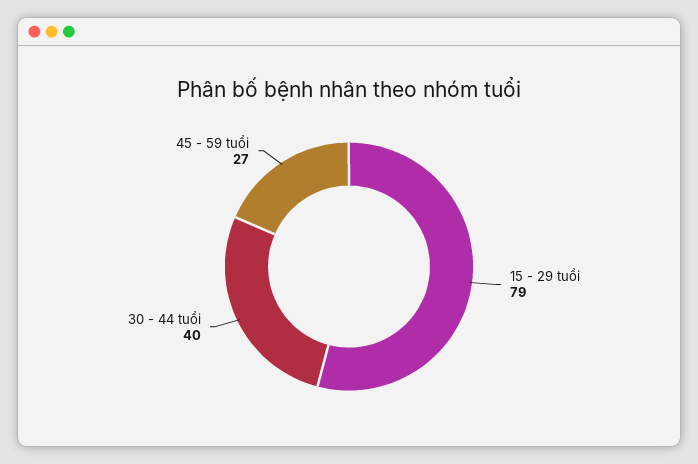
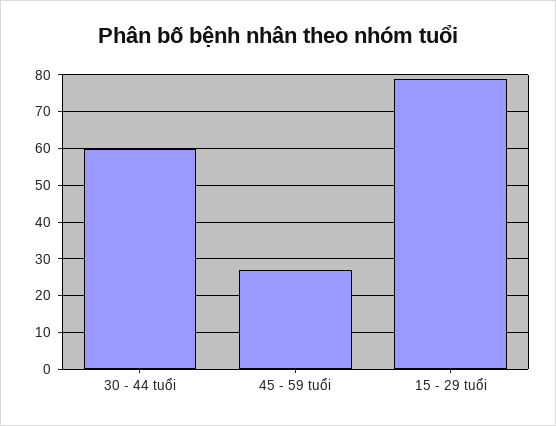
30 - 44 tuổi: 40 -> 60

